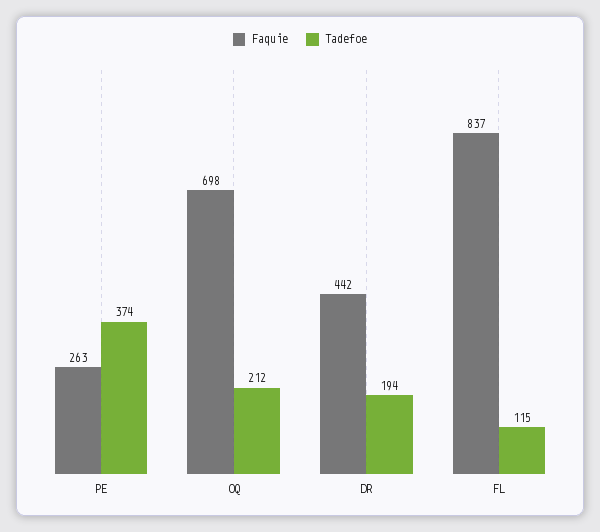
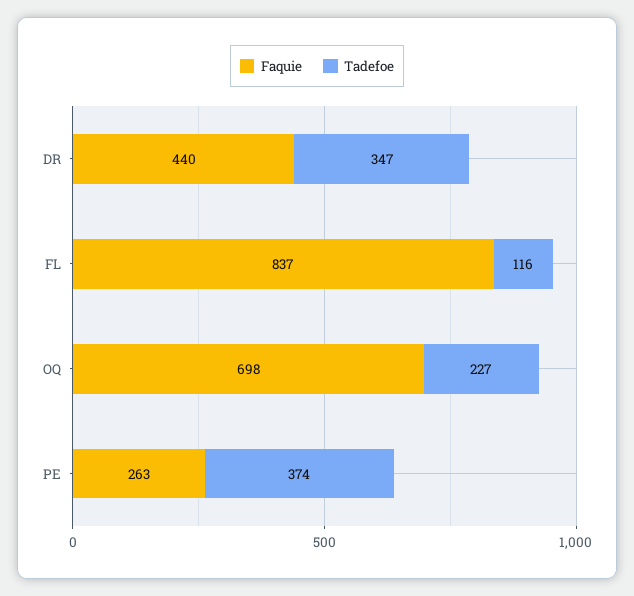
Tadefoe, OQ: 212 -> 227
Faquie, DR: 442 -> 440
Tadefoe, DR: 194 -> 347
Tadefoe, FL: 115 -> 116

